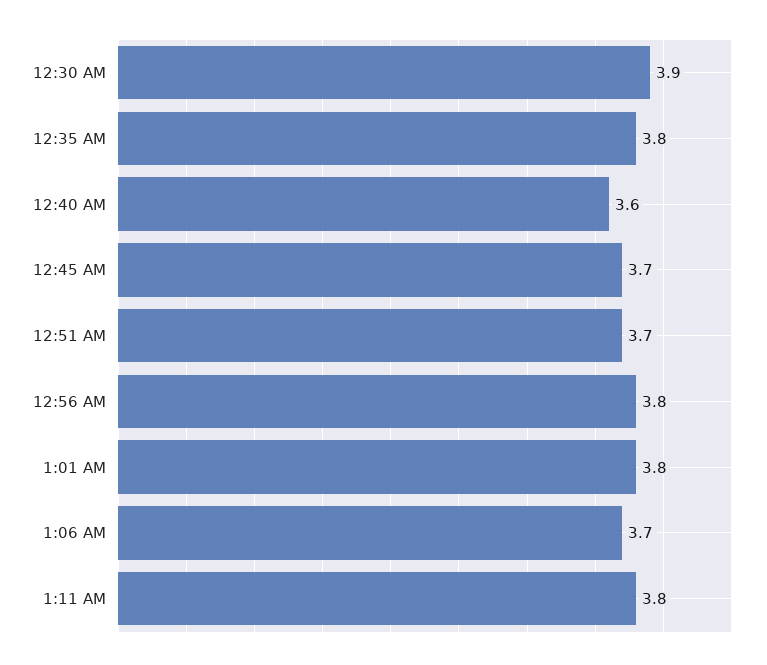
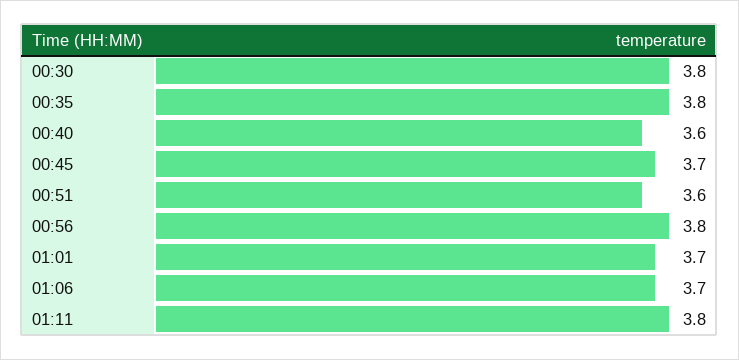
12:30 AM: 3.9 -> 3.8
12:51 AM: 3.7 -> 3.6
1:01 AM: 3.8 -> 3.7

